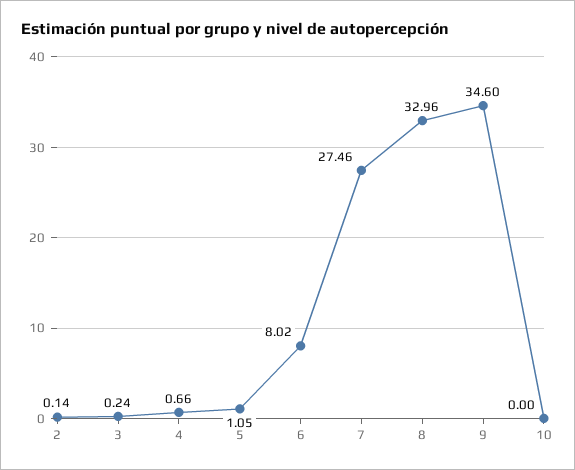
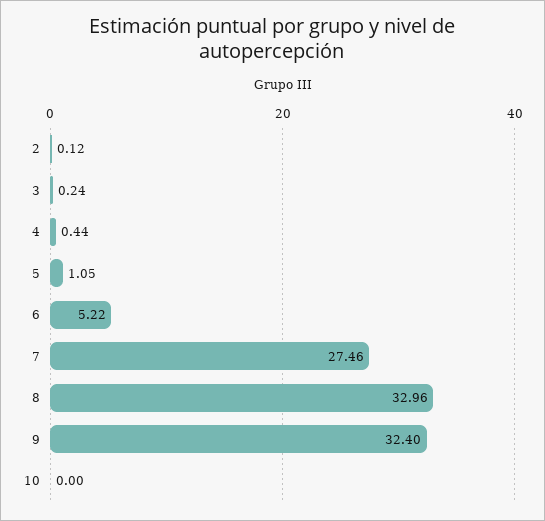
2: 0.14 -> 0.12
4: 0.66 -> 0.44
6: 8.02 -> 5.22
9: 34.6 -> 32.4

